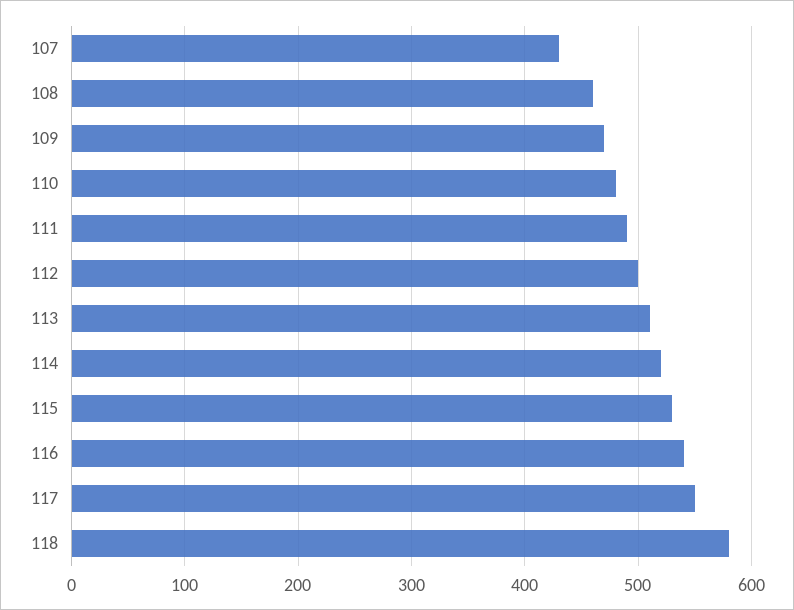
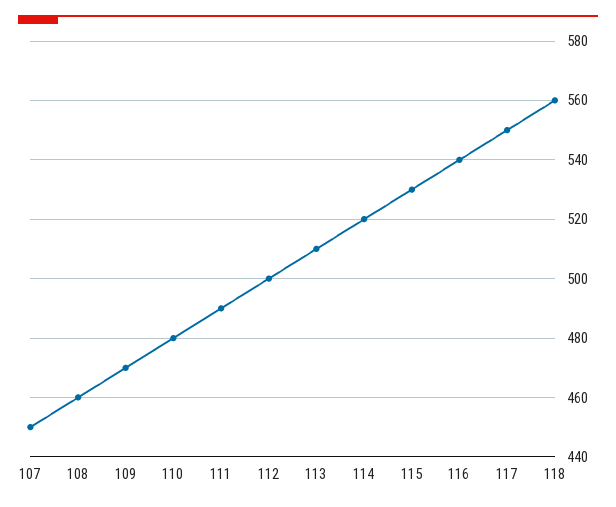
107: 430 -> 450
118: 580 -> 560

